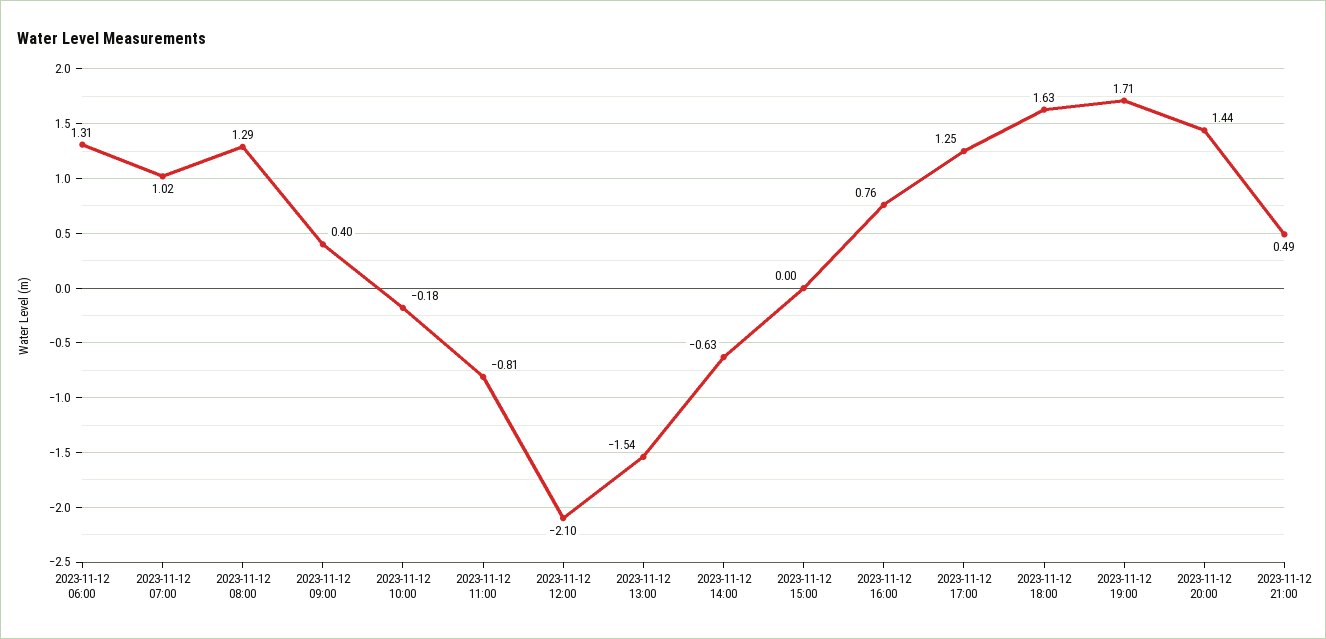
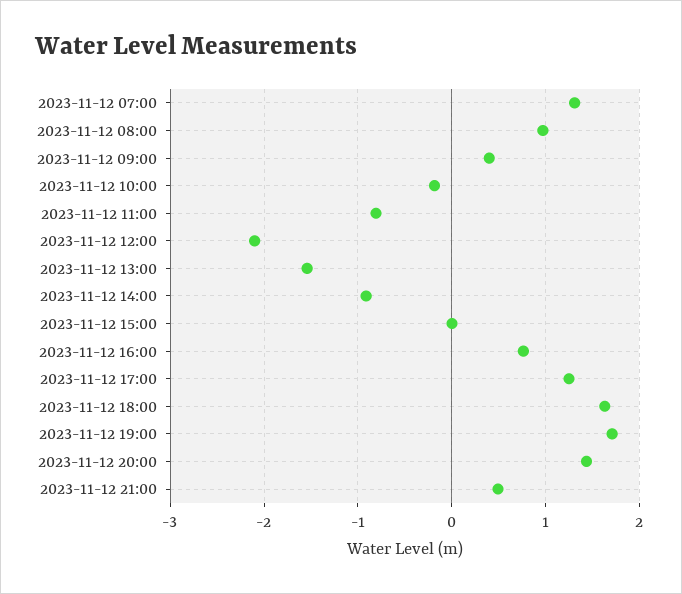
2023-11-12 06:00: 1.31 -> none
2023-11-12 07:00: 1.02 -> 1.3
2023-11-12 08:00: 1.29 -> 1
2023-11-12 14:00: -0.63 -> -0.9

